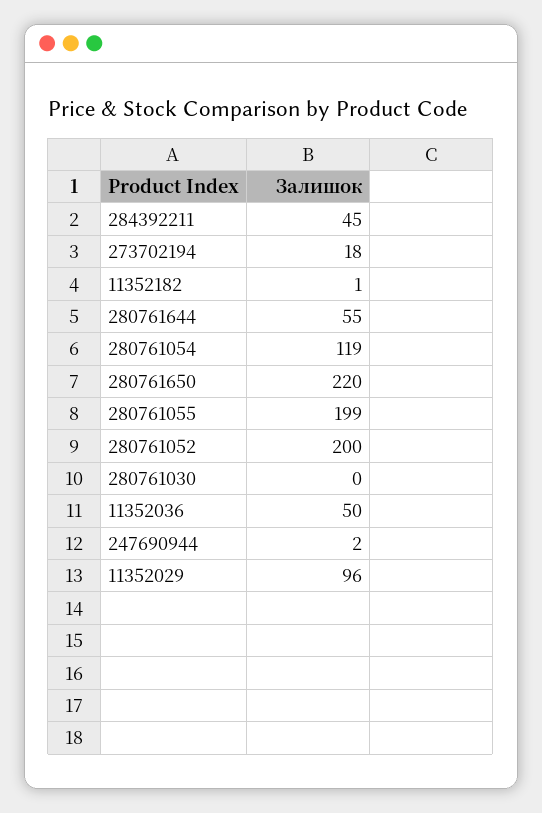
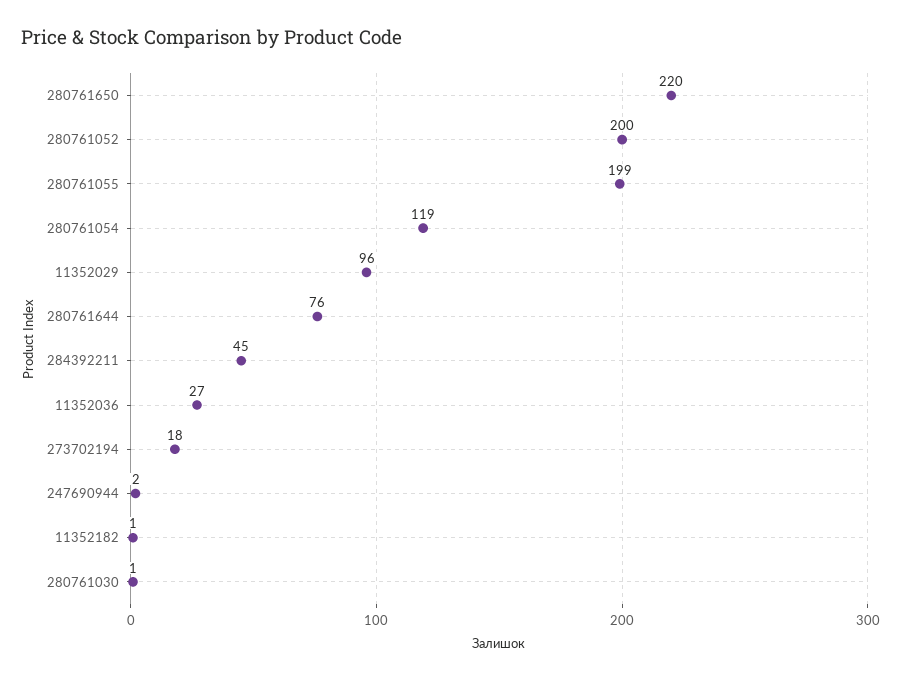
280761644: 55 -> 76
280761030: 0 -> 1
11352036: 50 -> 27

